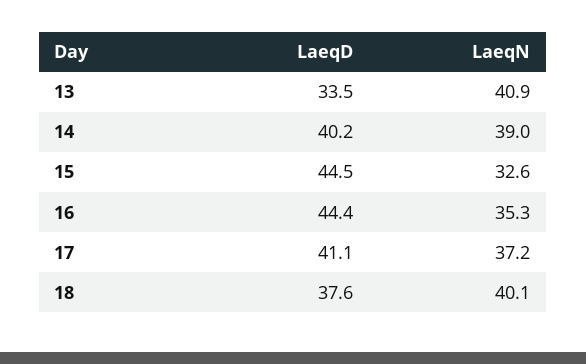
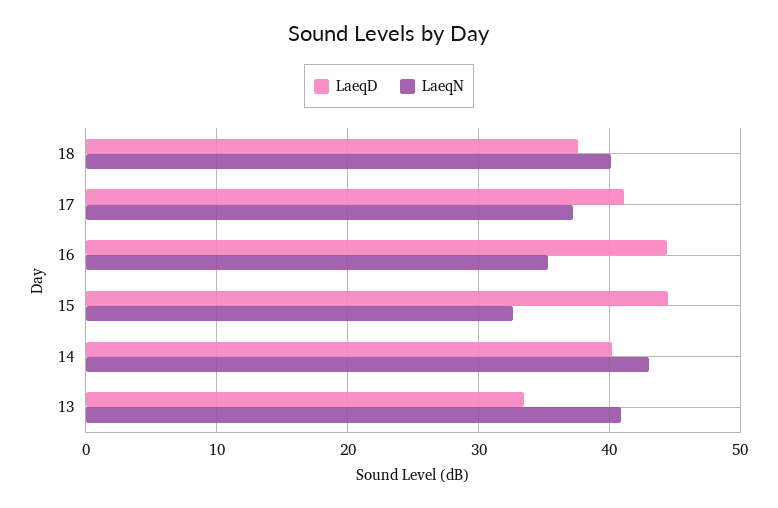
LaeqN, 14: 39 -> 43

